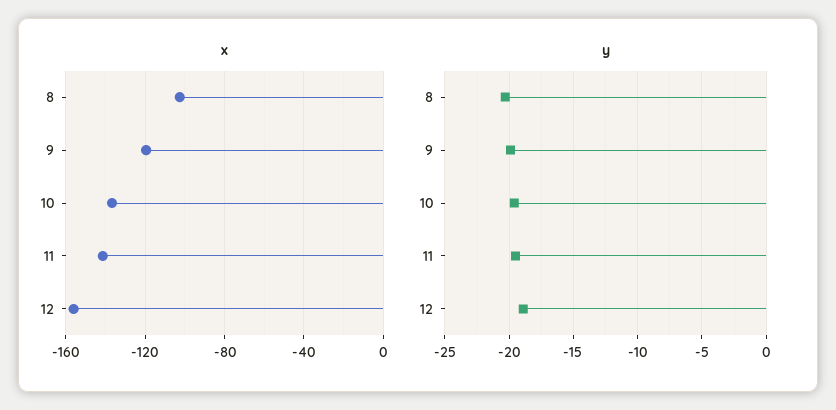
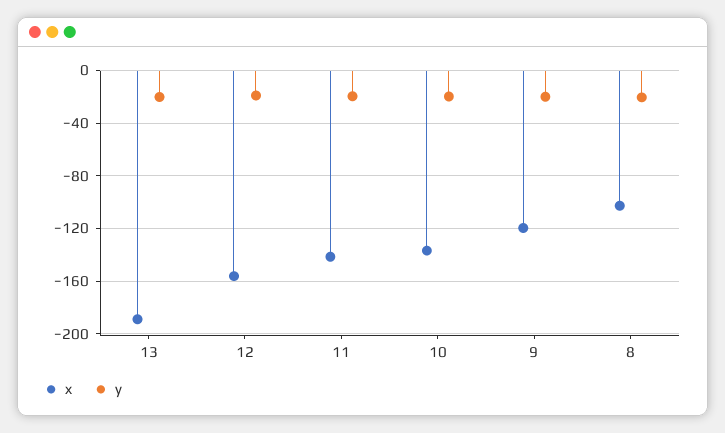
x, 13: none -> -190
y, 13: none -> -20

